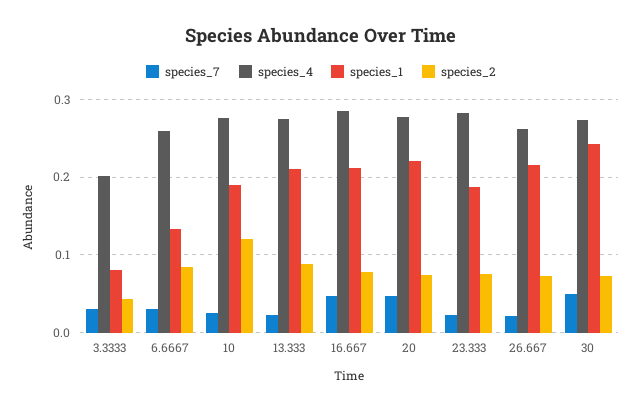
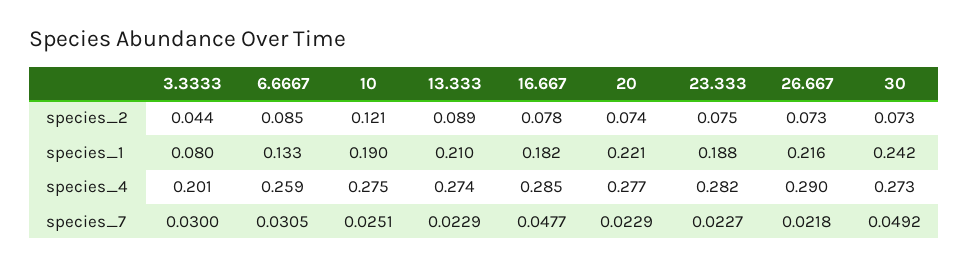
species_1, 16.667: 0.21 -> 0.182
species_7, 20: 0.05 -> 0.0229
species_4, 26.667: 0.26 -> 0.29

